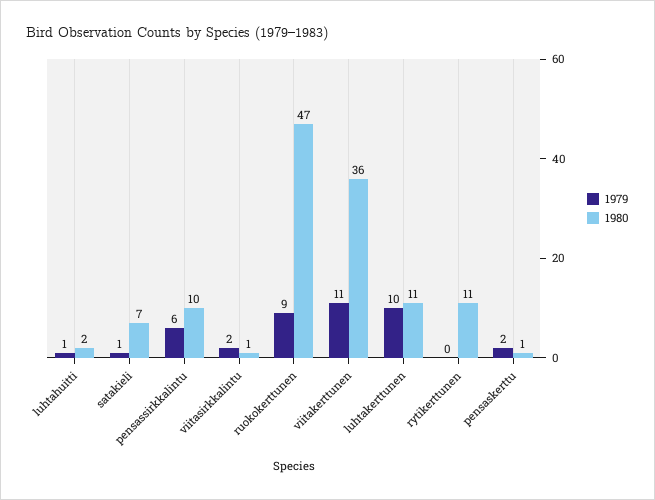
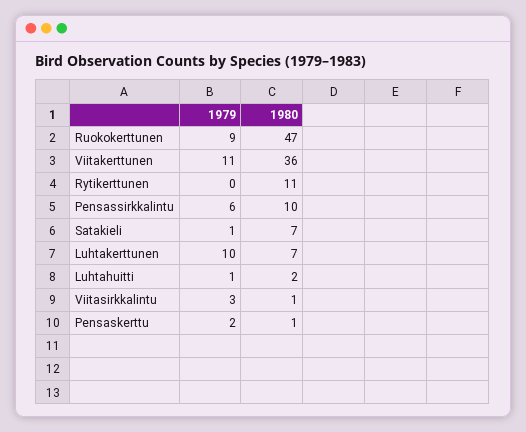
1979, viitasirkkalintu: 2 -> 3
1980, luhtakerttunen: 11 -> 7

